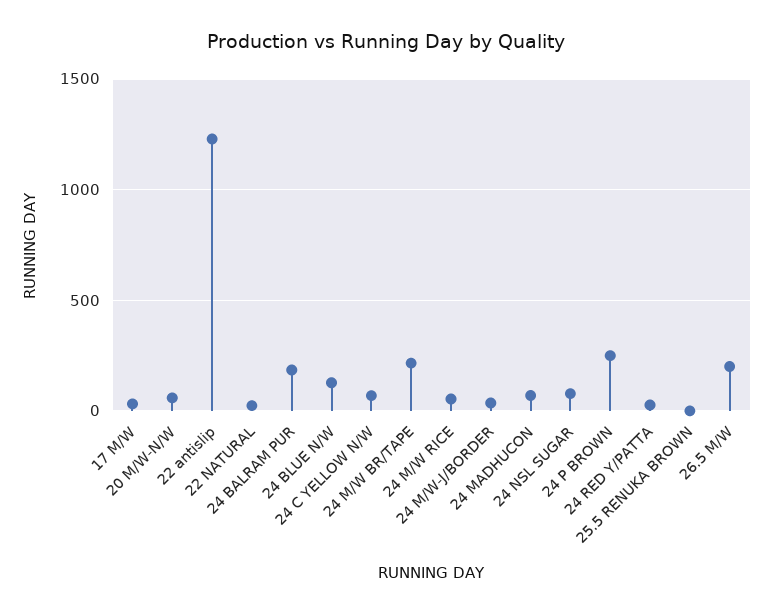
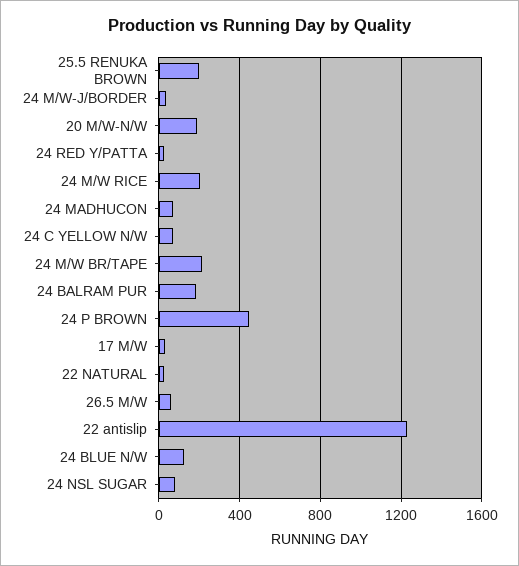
20 M/W-N/W: 50 -> 200
24 M/W RICE: 50 -> 200
24 P BROWN: 250 -> 450
25.5 RENUKA BROWN: 0 -> 200
26.5 M/W: 200 -> 50

